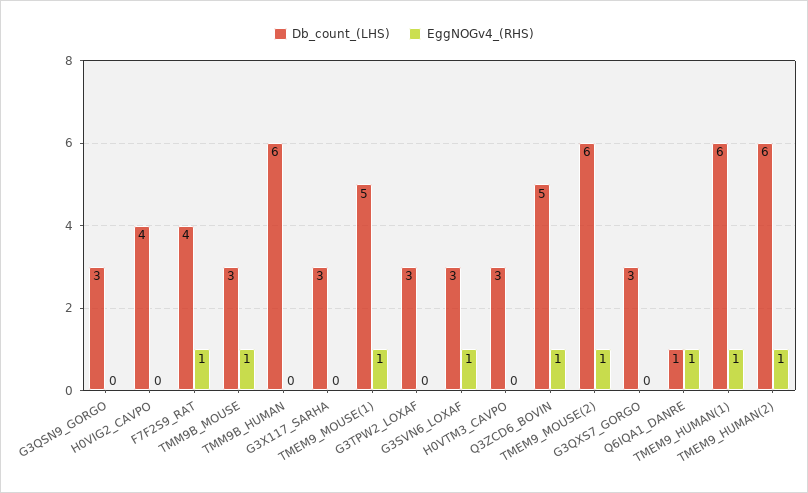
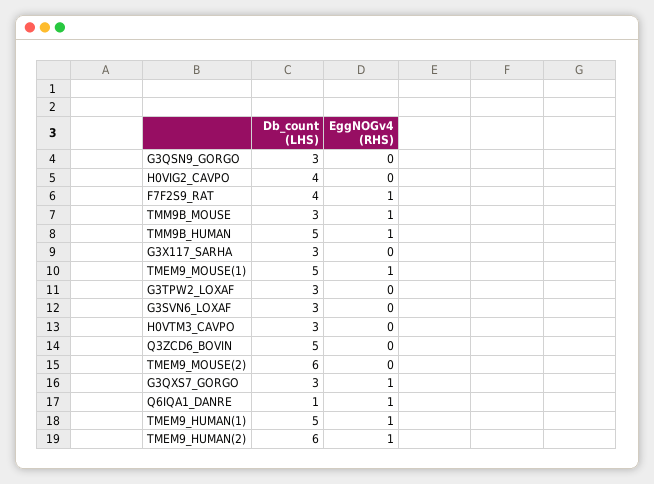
Db_count_(LHS), TMM9B_HUMAN: 6 -> 5
EggNOGv4_(RHS), TMM9B_HUMAN: 0 -> 1
EggNOGv4_(RHS), G3SVN6_LOXAF: 1 -> 0
EggNOGv4_(RHS), Q3ZCD6_BOVIN: 1 -> 0
EggNOGv4_(RHS), TMEM9_MOUSE(2): 1 -> 0
EggNOGv4_(RHS), G3QXS7_GORGO: 0 -> 1
Db_count_(LHS), TMEM9_HUMAN(1): 6 -> 5

